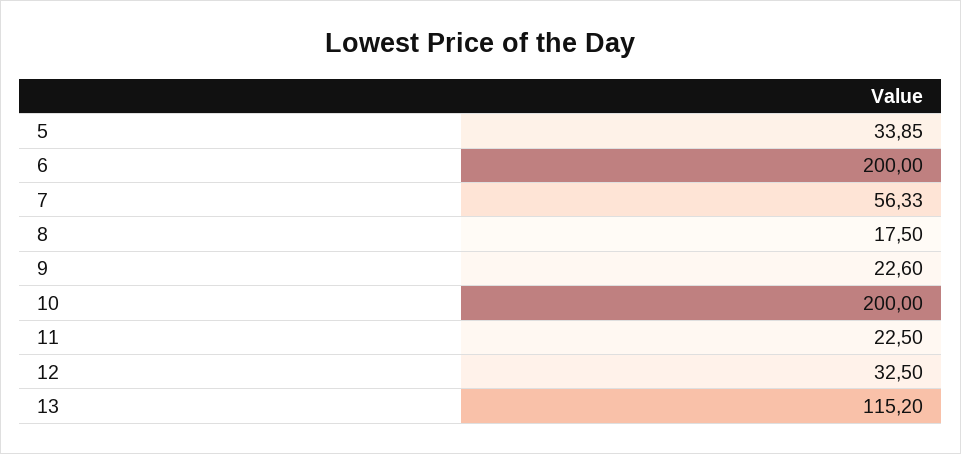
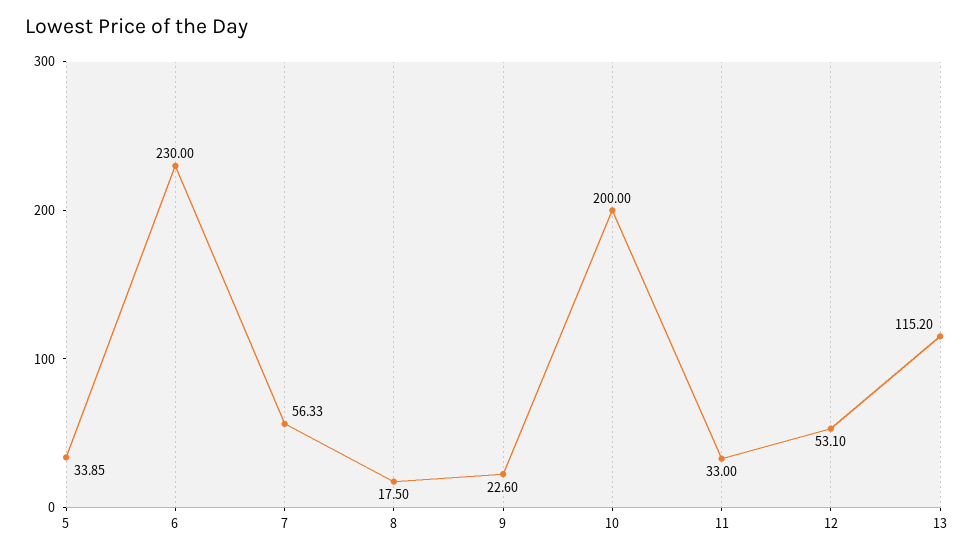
6: 200 -> 230
11: 22.5 -> 33
12: 32.5 -> 53.1

